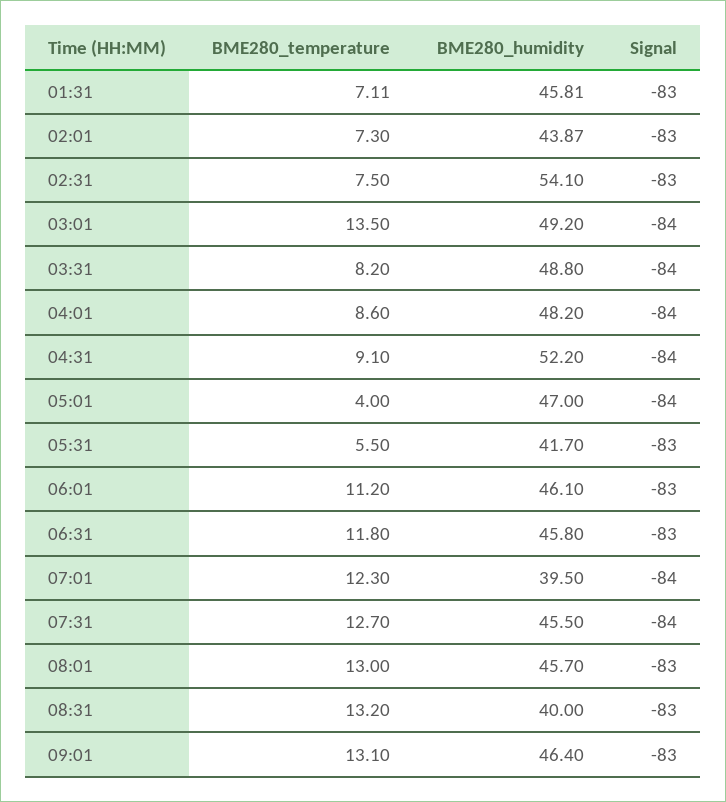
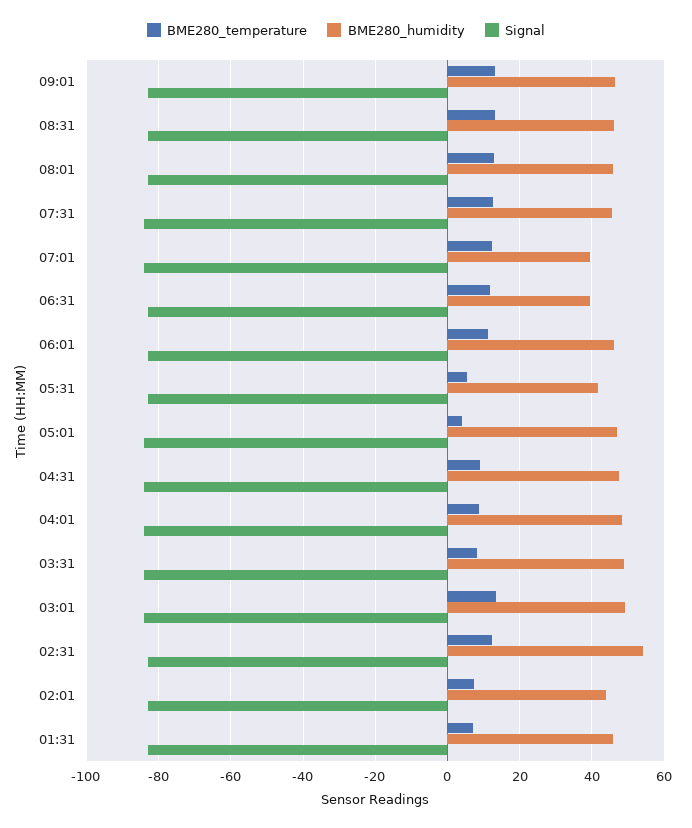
BME280_temperature, 02:31: 7.5 -> 12
BME280_humidity, 04:31: 52.2 -> 48
BME280_humidity, 06:31: 45.8 -> 40
BME280_humidity, 08:31: 40 -> 46

